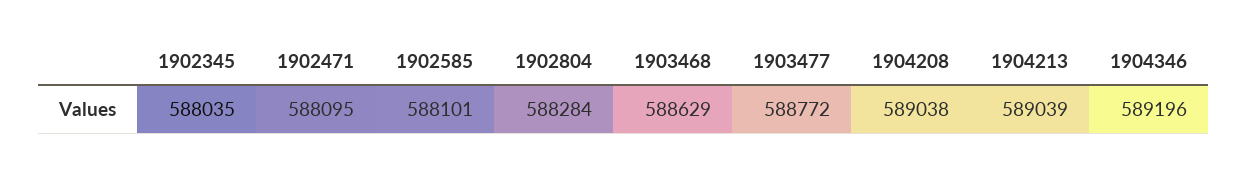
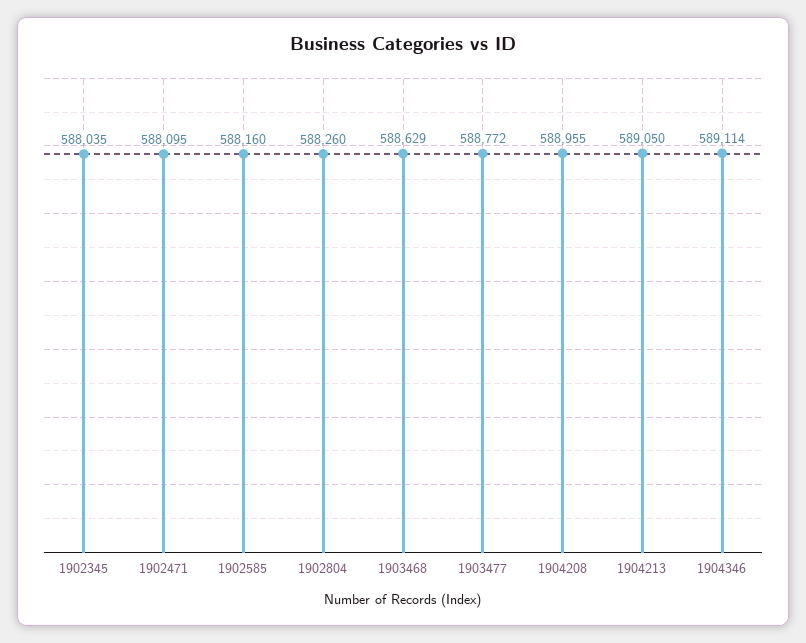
1902585: 588101 -> 588160
1902804: 588284 -> 588260
1904208: 589038 -> 588955
1904213: 589039 -> 589050
1904346: 589196 -> 589114

